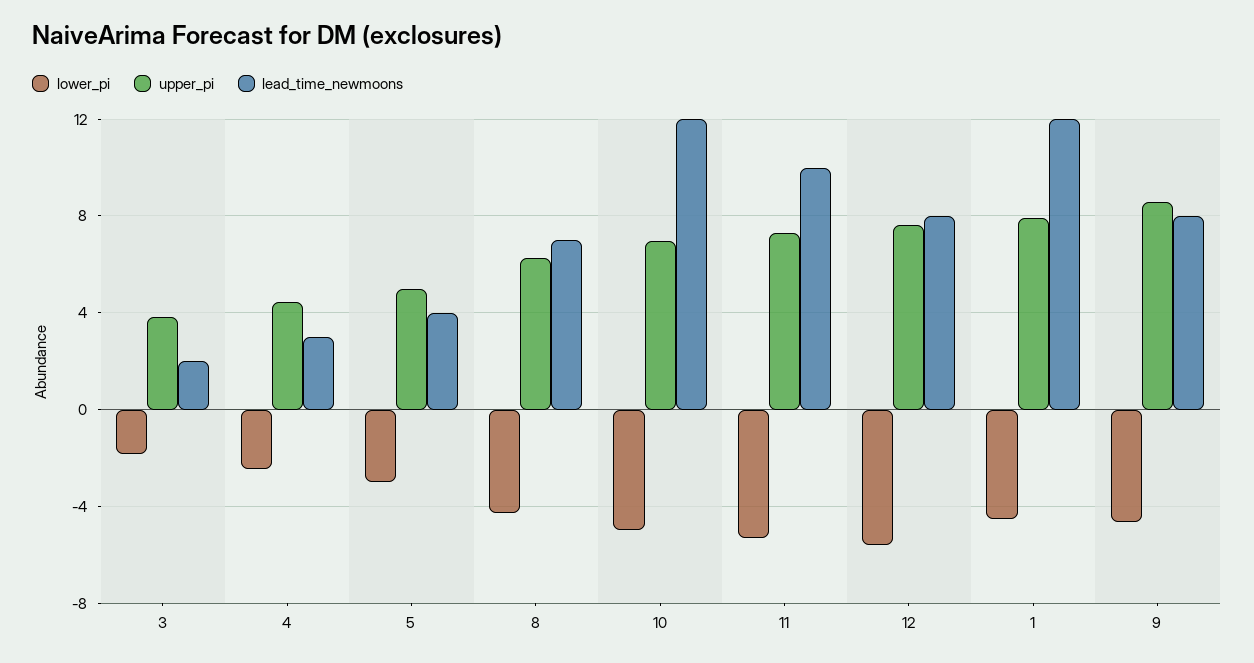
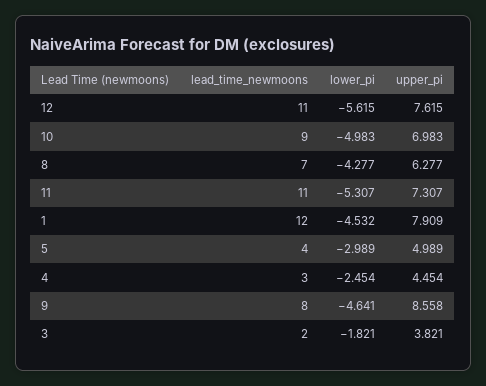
lead_time_newmoons, 10: 12 -> 9
lead_time_newmoons, 11: 10 -> 11
lead_time_newmoons, 12: 8 -> 11

